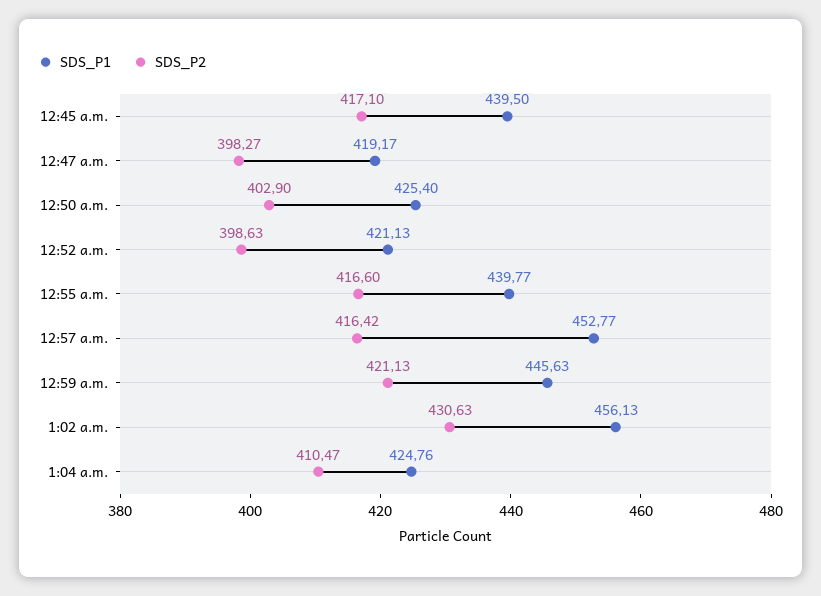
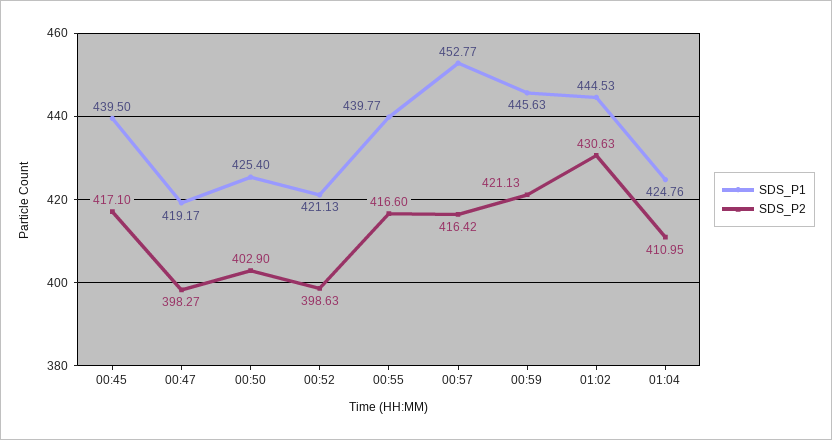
SDS_P1, 1:02 a.m.: 456.13 -> 444.53
SDS_P2, 1:04 a.m.: 410.47 -> 410.95

